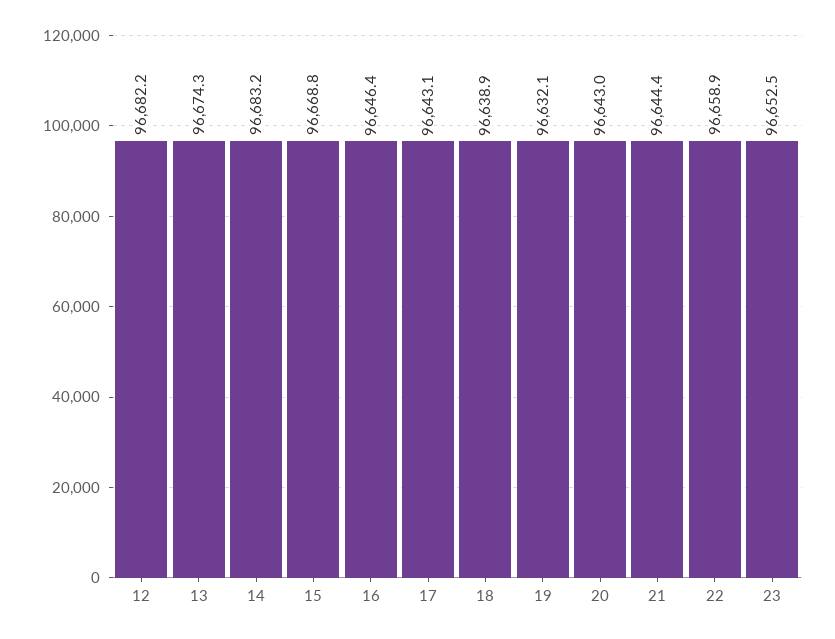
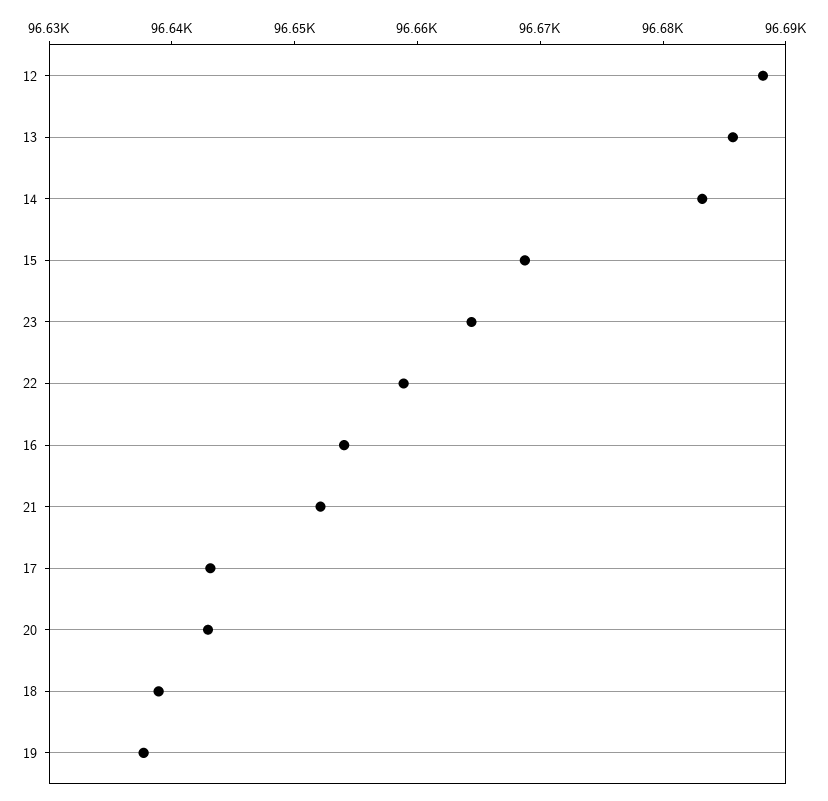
12: 96682.2 -> 96688
13: 96674.3 -> 96686
16: 96646.4 -> 96654
19: 96632.1 -> 96638
21: 96644.4 -> 96652
23: 96652.5 -> 96664

